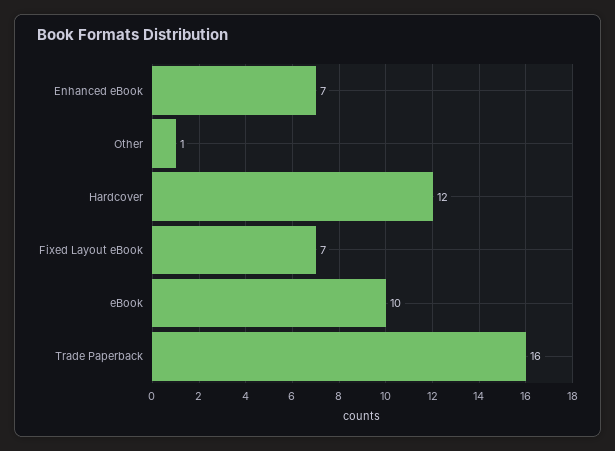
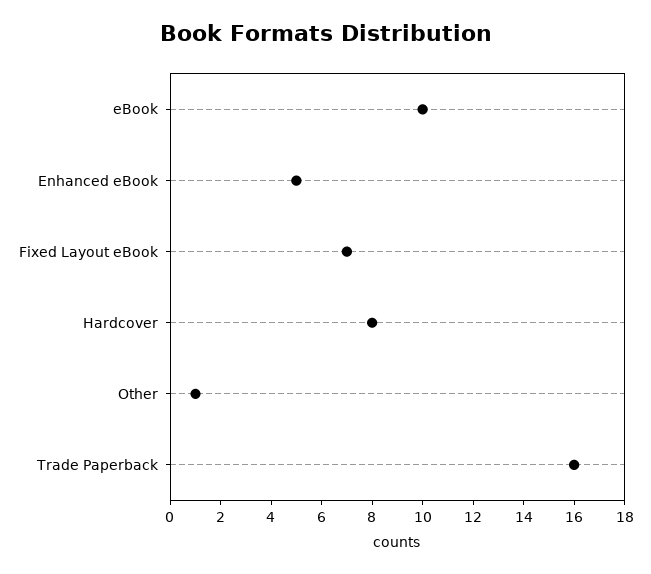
Enhanced eBook: 7 -> 5
Hardcover: 12 -> 8

